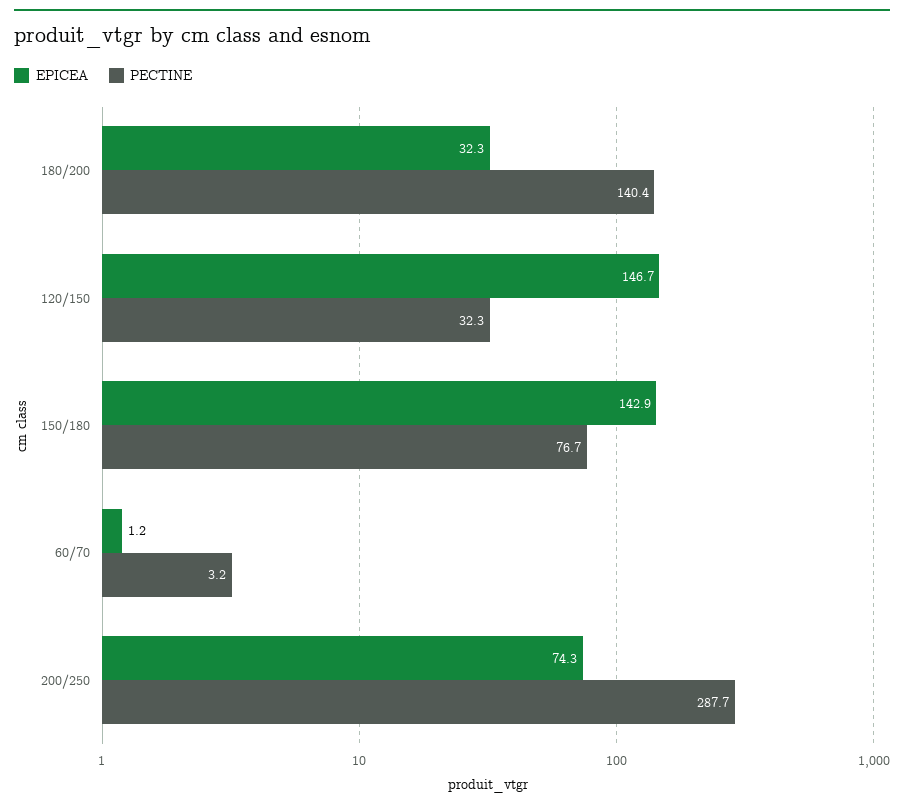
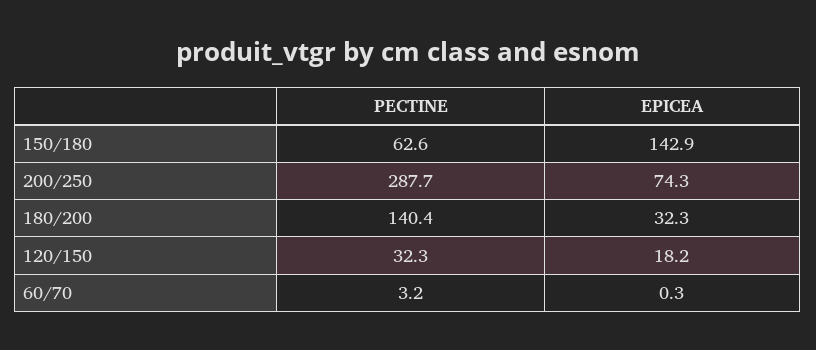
EPICEA, 120/150: 146.7 -> 18.2
PECTINE, 150/180: 76.7 -> 62.6
EPICEA, 60/70: 1.2 -> 0.3

